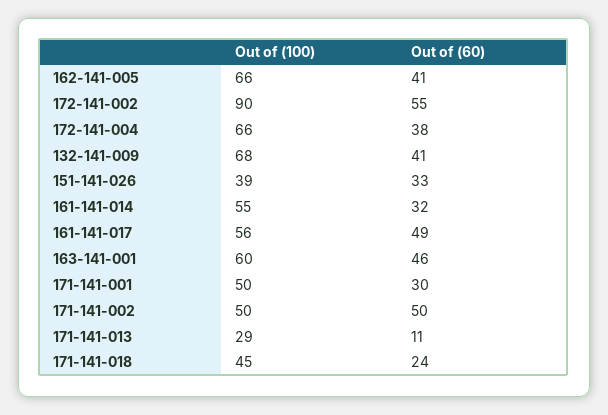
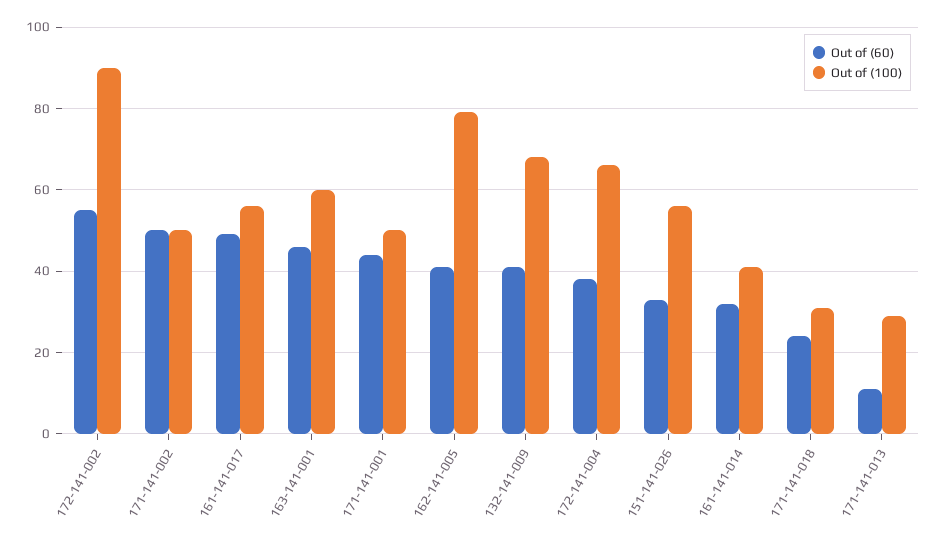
Out of (100), 162-141-005: 66 -> 80
Out of (100), 151-141-026: 39 -> 55
Out of (100), 161-141-014: 55 -> 40
Out of (60), 171-141-001: 30 -> 45
Out of (100), 171-141-018: 45 -> 30

